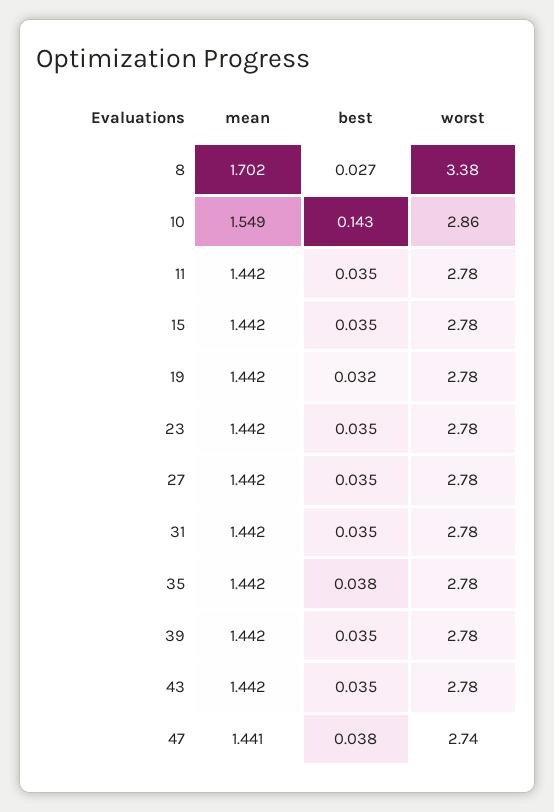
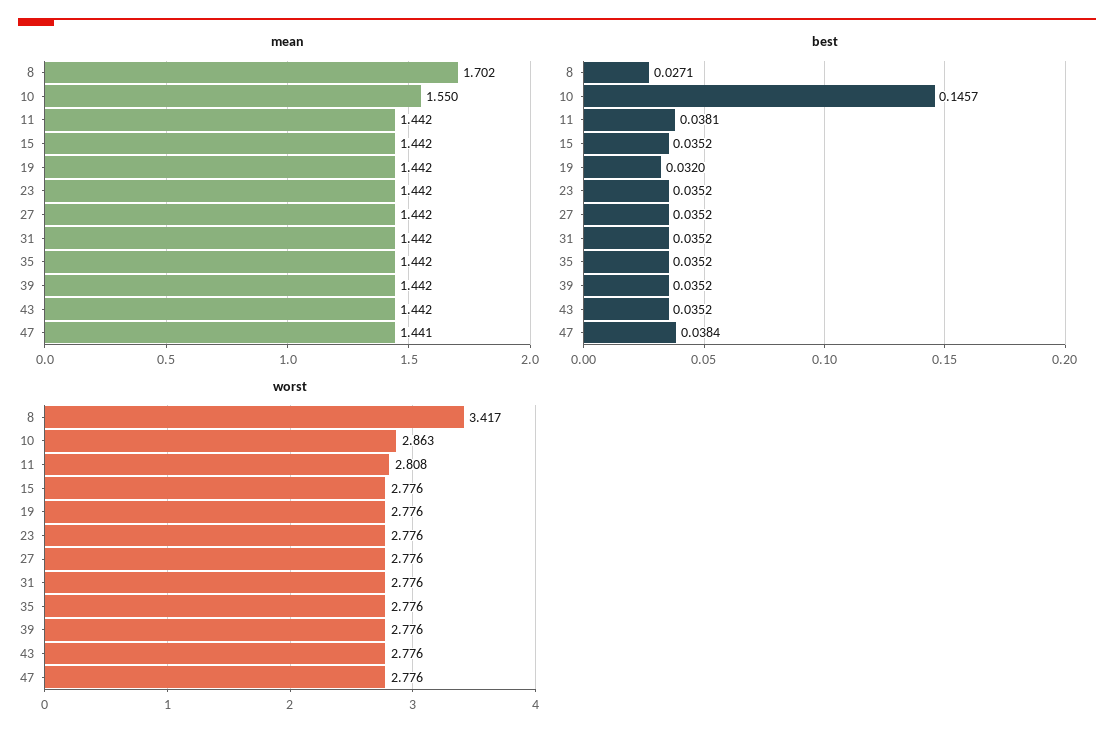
worst, 8: 3.38 -> 3.417
mean, 10: 1.549 -> 1.55
best, 10: 0.143 -> 0.1457
best, 11: 0.035 -> 0.0381
worst, 11: 2.78 -> 2.808
best, 35: 0.038 -> 0.0352
worst, 47: 2.74 -> 2.776

